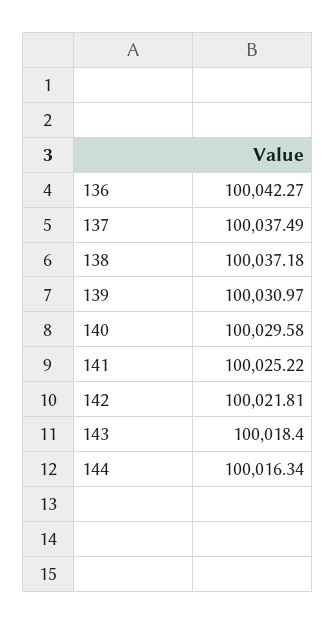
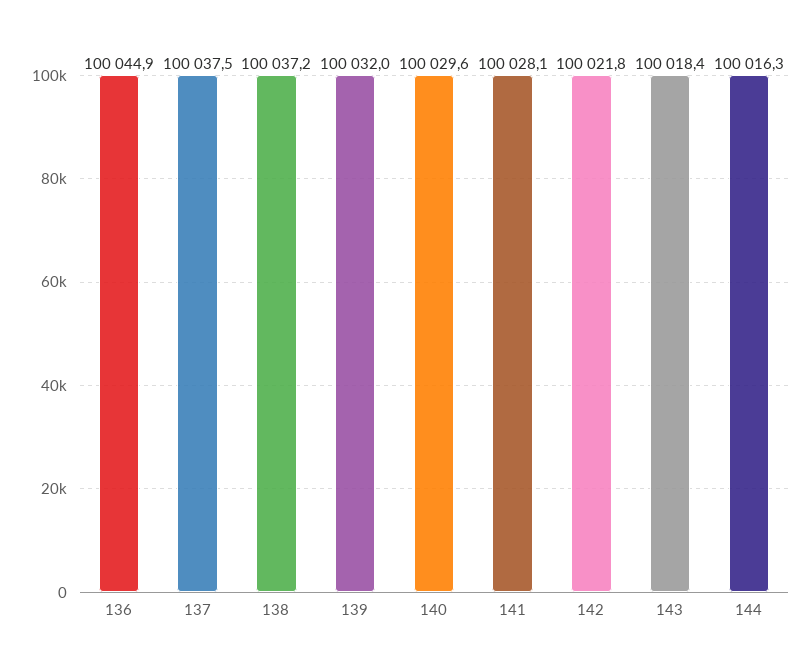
136: 100042.27 -> 100044.9
139: 100030.97 -> 100032
141: 100025.22 -> 100028.1

